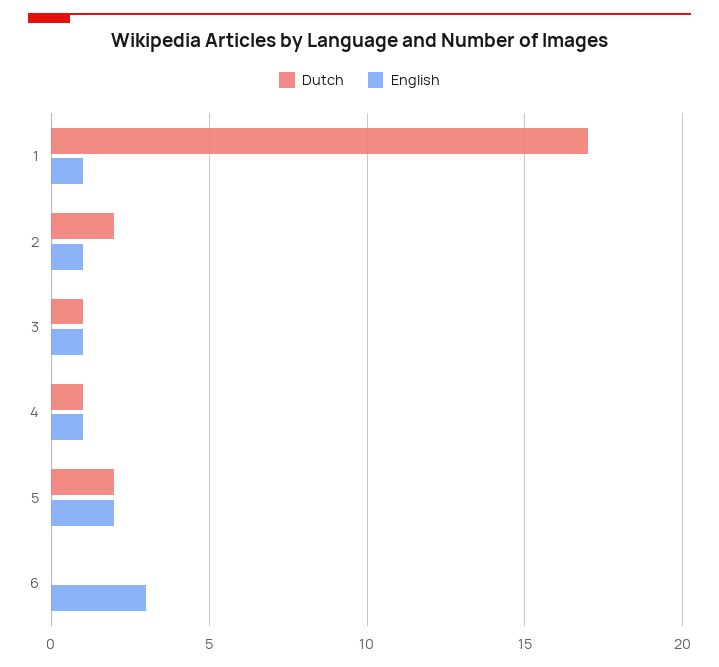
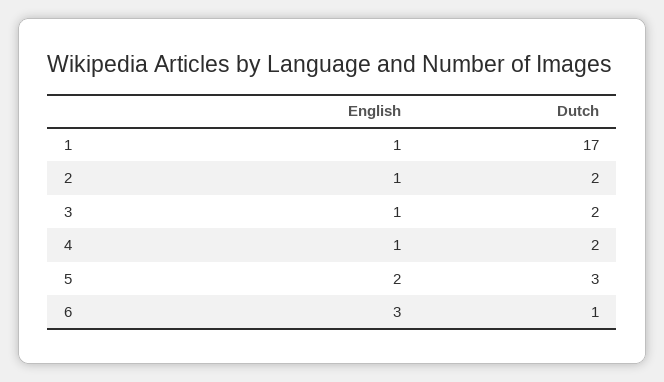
Dutch, 3: 1 -> 2
Dutch, 4: 1 -> 2
Dutch, 5: 2 -> 3
Dutch, 6: 0 -> 1

